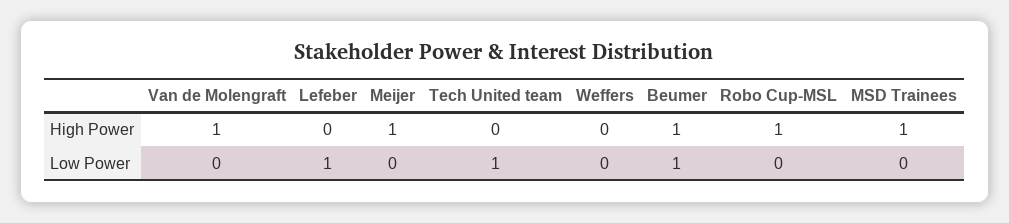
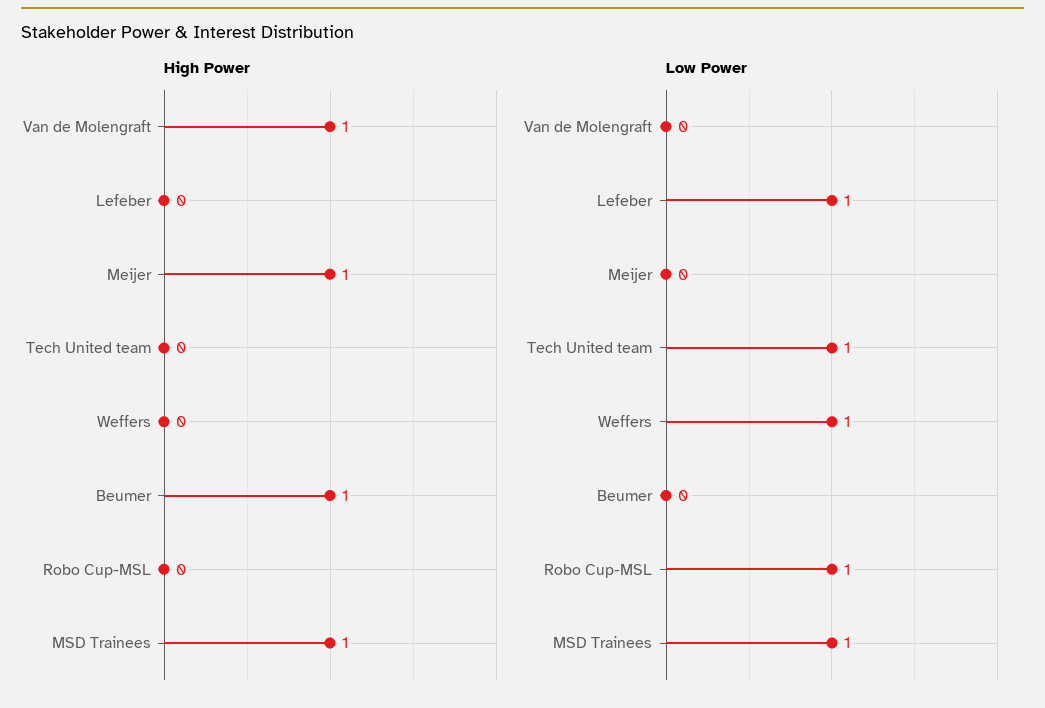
High Power, Robo Cup-MSL: 1 -> 0
Low Power, Weffers: 0 -> 1
Low Power, Beumer: 1 -> 0
Low Power, Robo Cup-MSL: 0 -> 1
Low Power, MSD Trainees: 0 -> 1

